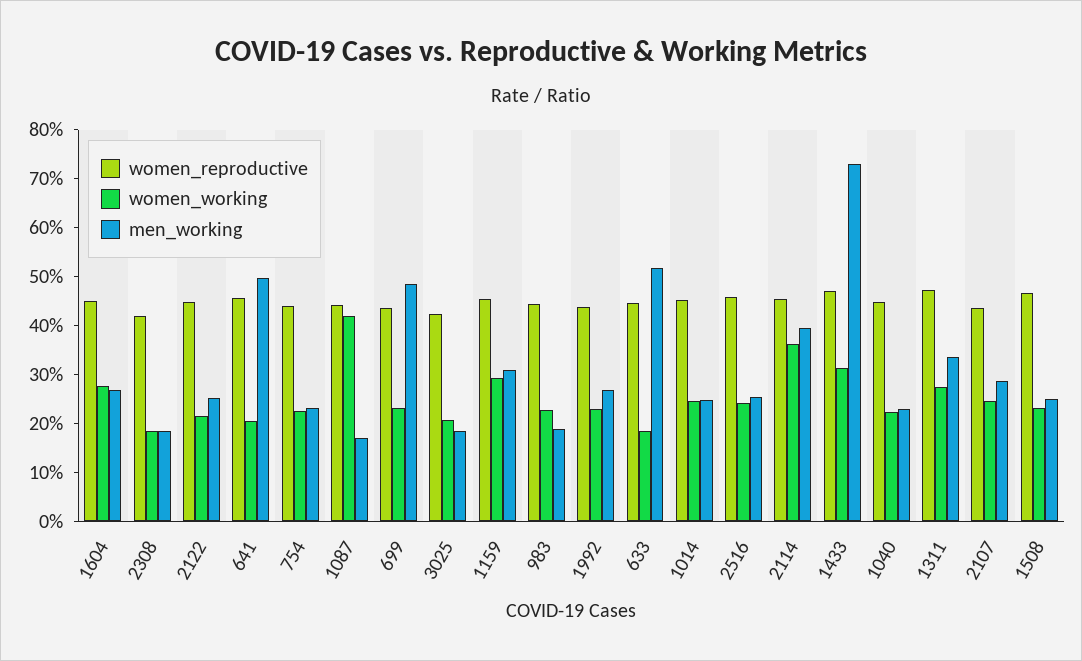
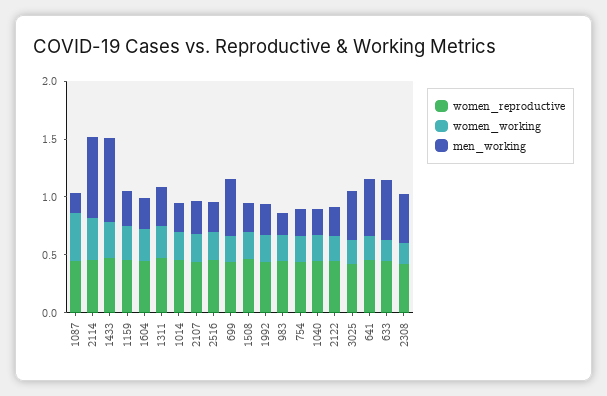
men_working, 2308: 0.18 -> 0.4
men_working, 3025: 0.18 -> 0.4
men_working, 2114: 0.4 -> 0.7

